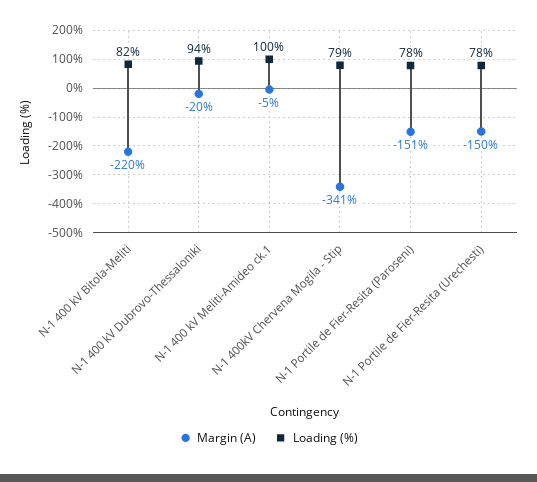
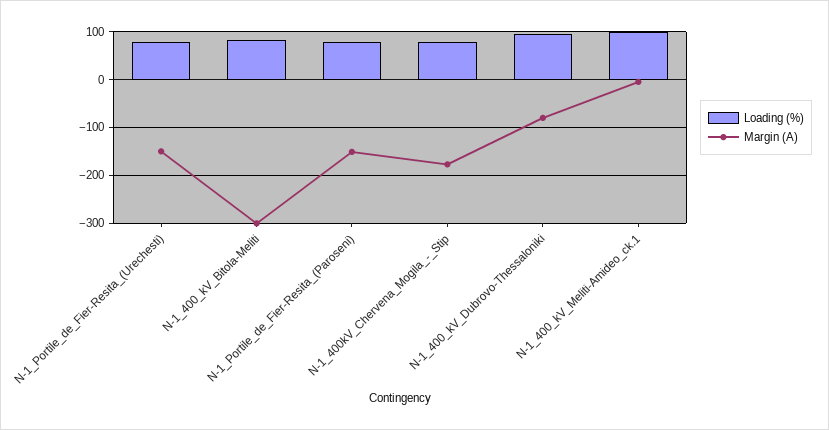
Margin (A), N-1 400 kV Bitola-Meliti: -220 -> -300
Margin (A), N-1 400 kV Dubrovo-Thessaloniki: -20 -> -80
Margin (A), N-1 400kV Chervena Mogila - Stip: -341 -> -180

